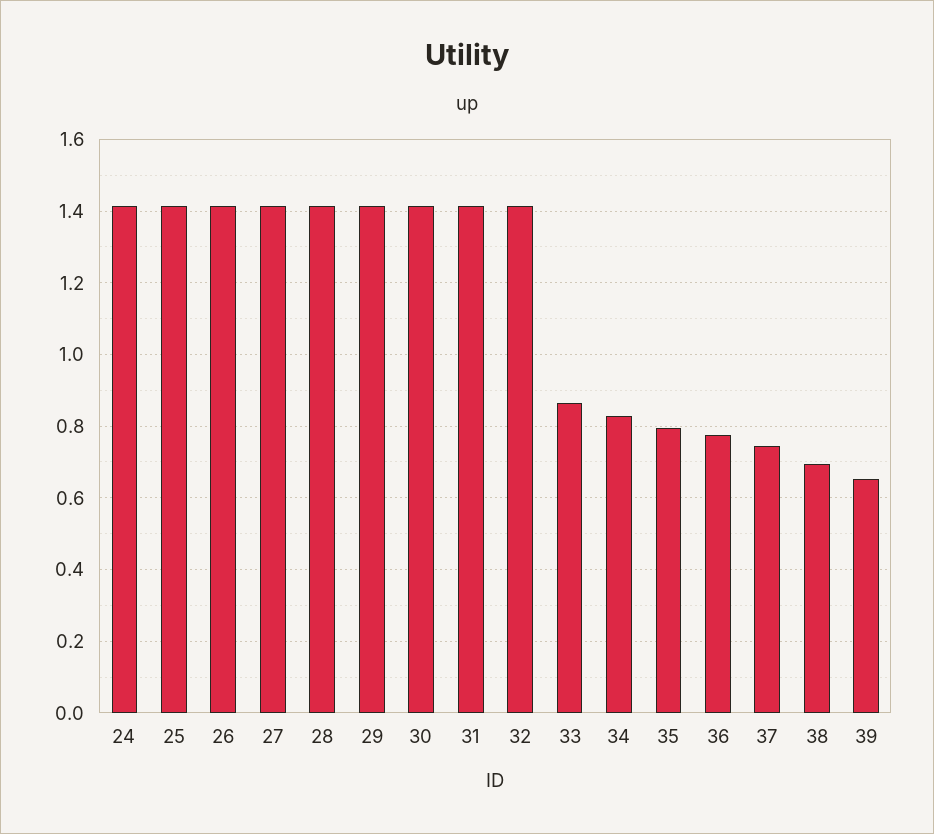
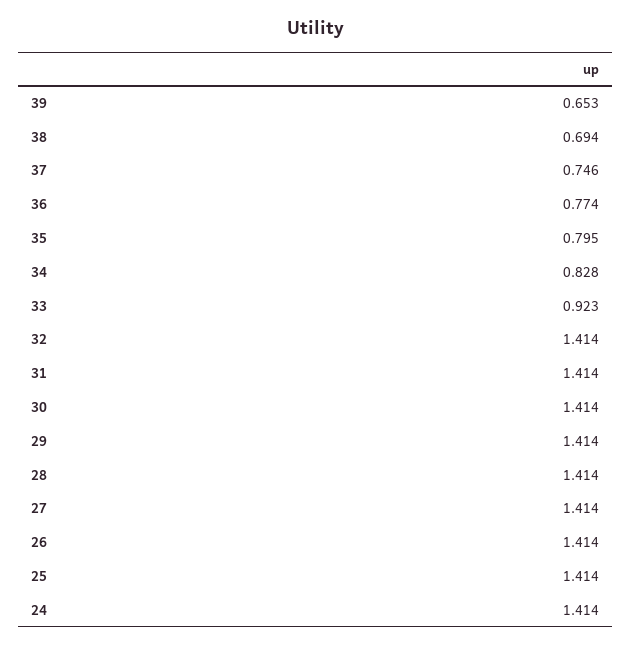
33: 0.86 -> 0.923

